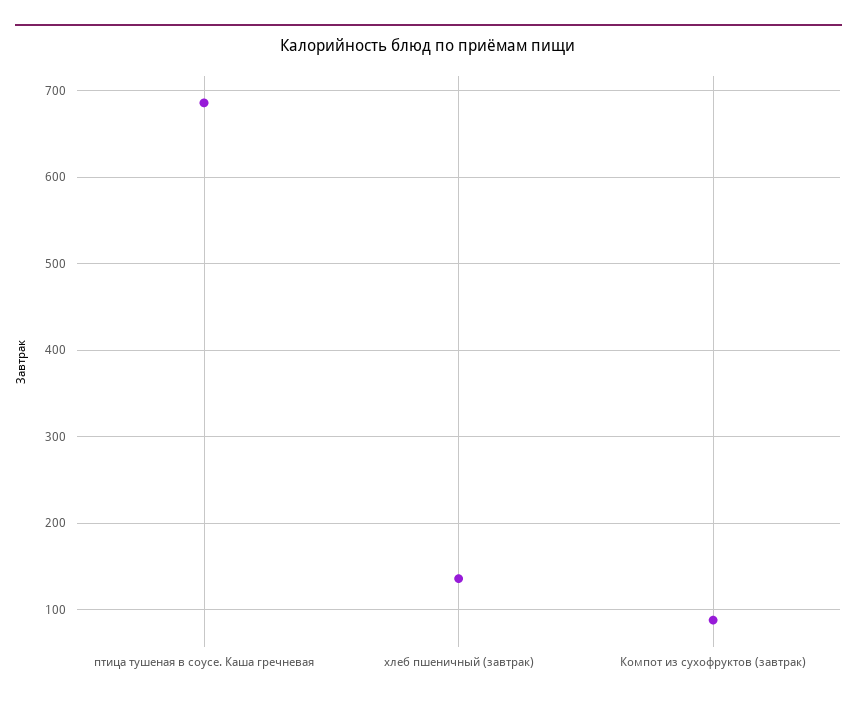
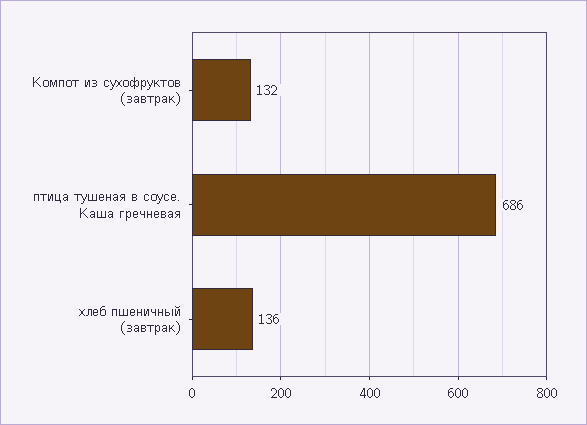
Компот из сухофруктов (завтрак): 90 -> 132

